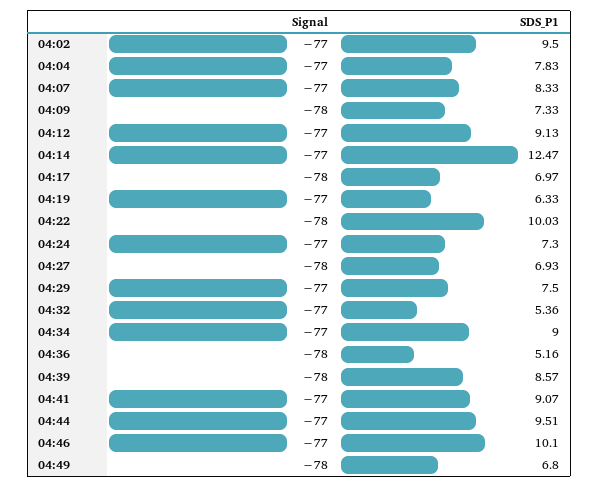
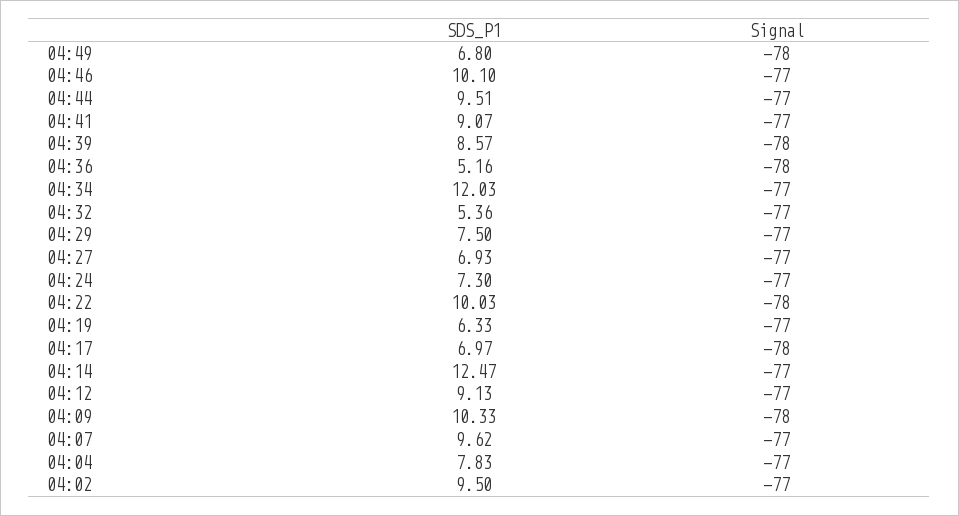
SDS_P1, 04:07: 8.33 -> 9.62
SDS_P1, 04:09: 7.33 -> 10.33
Signal, 04:27: -78 -> -77
SDS_P1, 04:34: 9 -> 12.03

